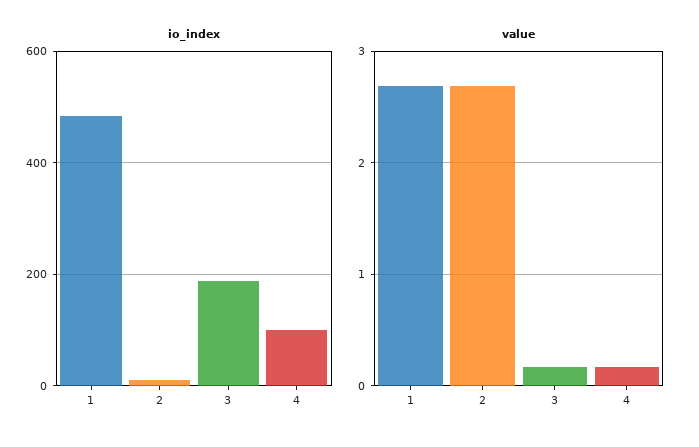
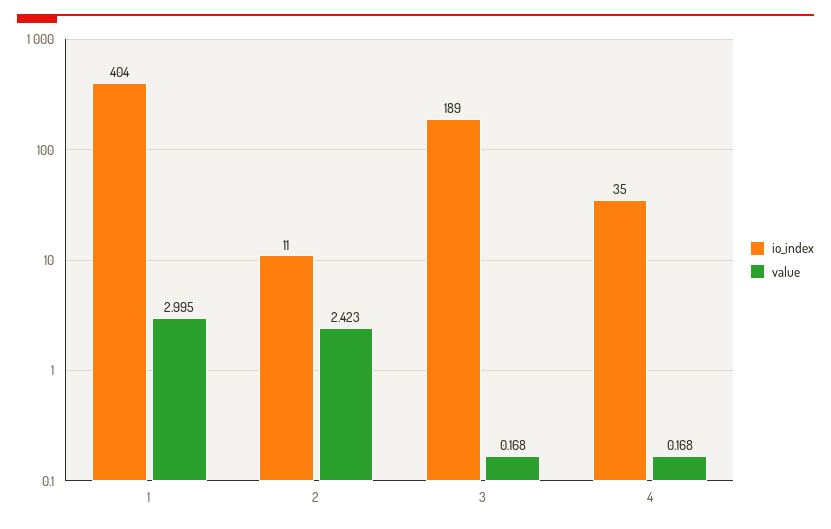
io_index, 1: 480 -> 404
io_index, 4: 100 -> 35
value, 1: 2.7 -> 2.995
value, 2: 2.7 -> 2.423

